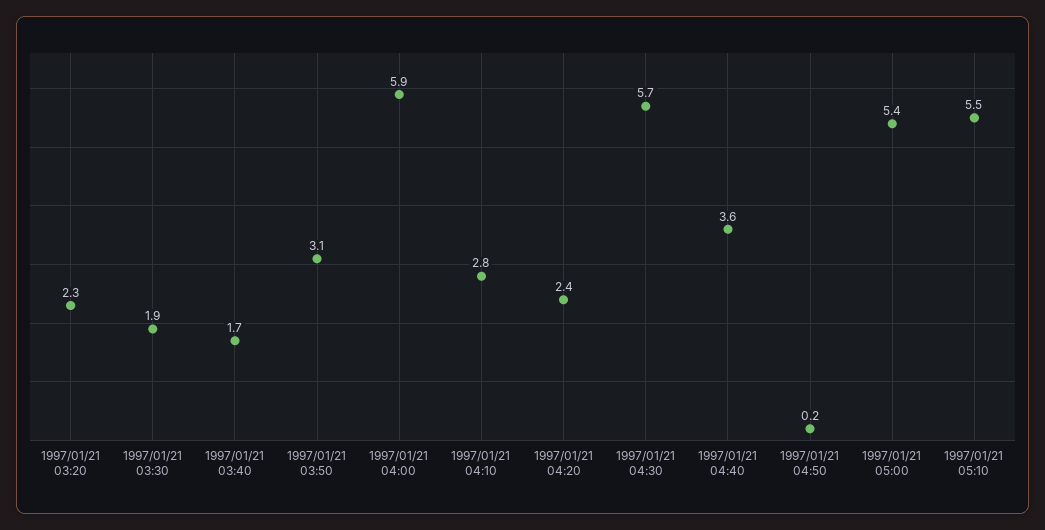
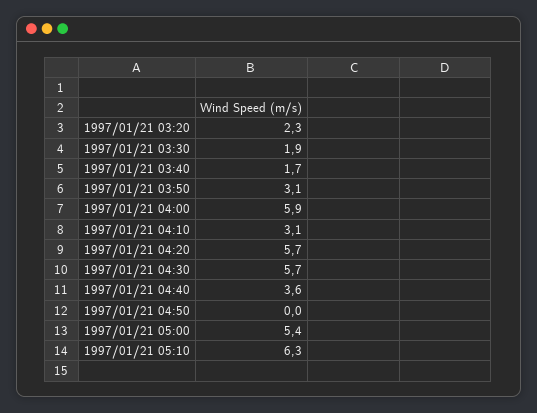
1997/01/21 04:10: 2.8 -> 3.1
1997/01/21 04:20: 2.4 -> 5.7
1997/01/21 04:50: 0.2 -> 0
1997/01/21 05:10: 5.5 -> 6.3

